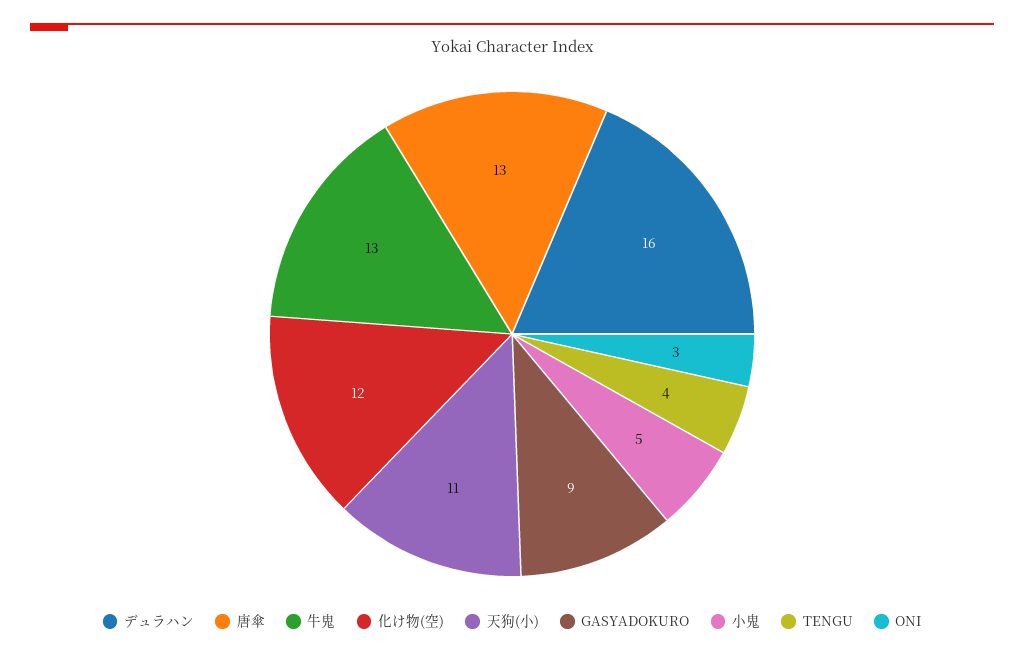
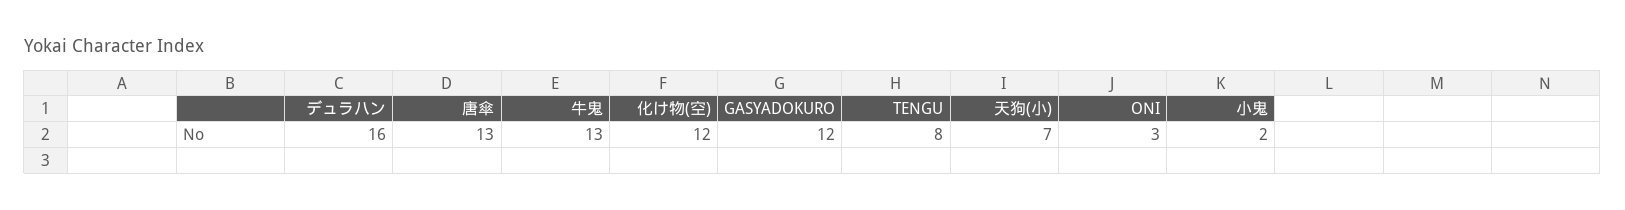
天狗(小): 11 -> 7
GASYADOKURO: 9 -> 12
小鬼: 5 -> 2
TENGU: 4 -> 8

